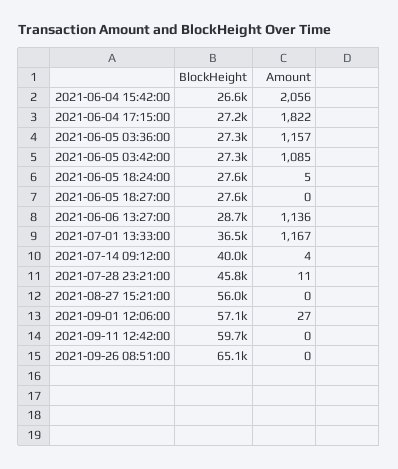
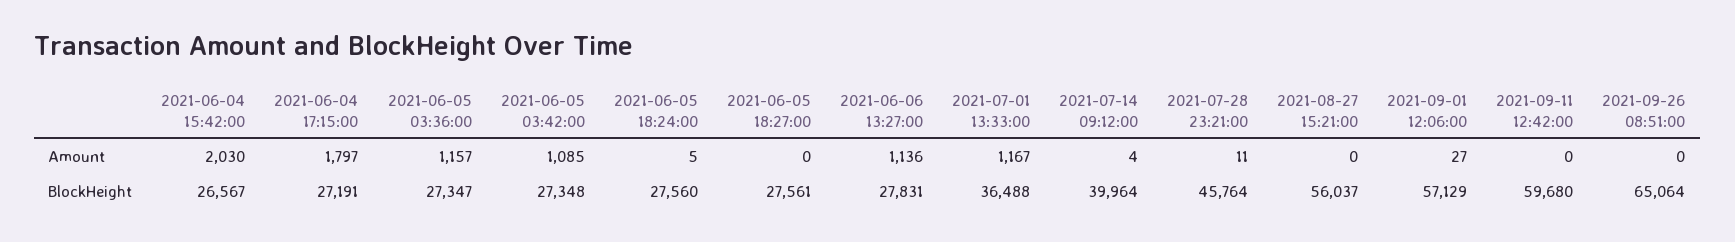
Amount, 2021-06-04 15:42:00: 2056 -> 2030
Amount, 2021-06-04 17:15:00: 1822 -> 1797
BlockHeight, 2021-06-06 13:27:00: 28700 -> 27831

